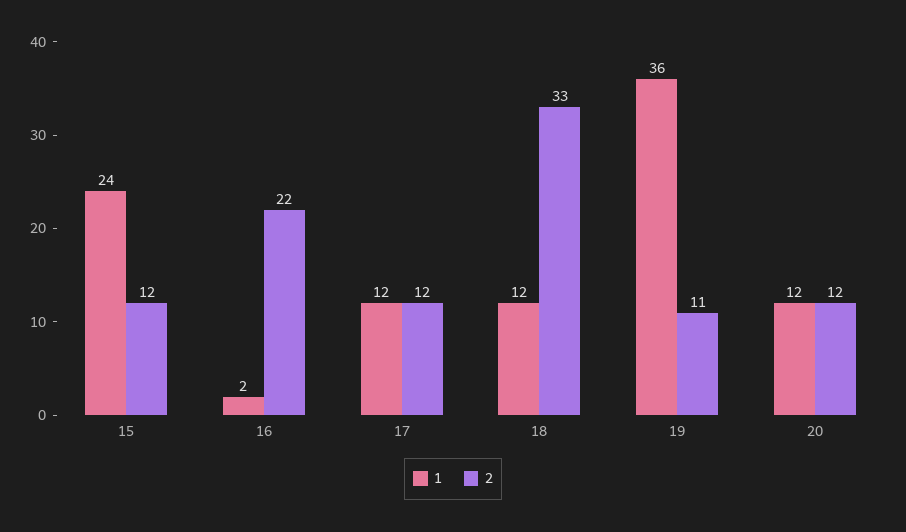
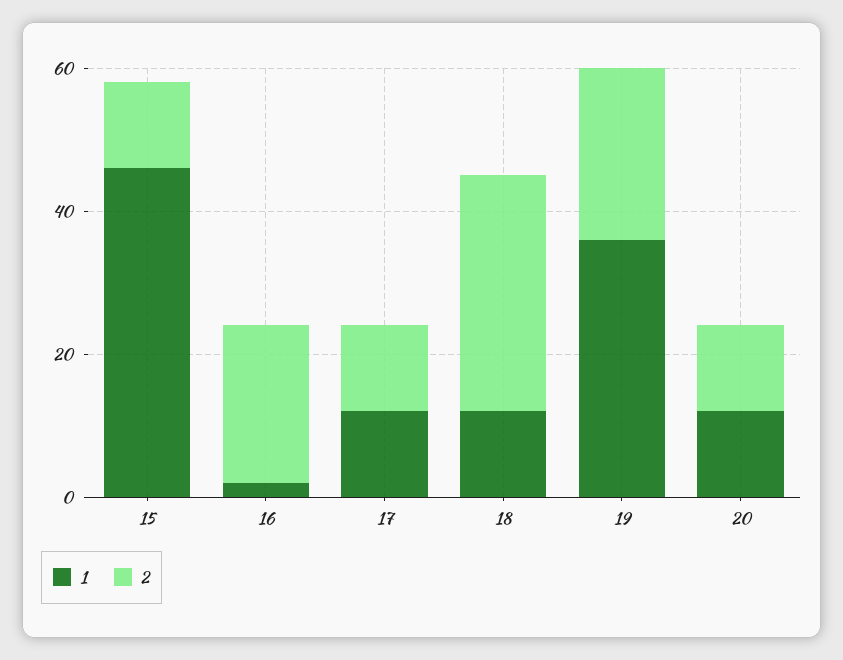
1, 15: 24 -> 45
2, 19: 11 -> 25

